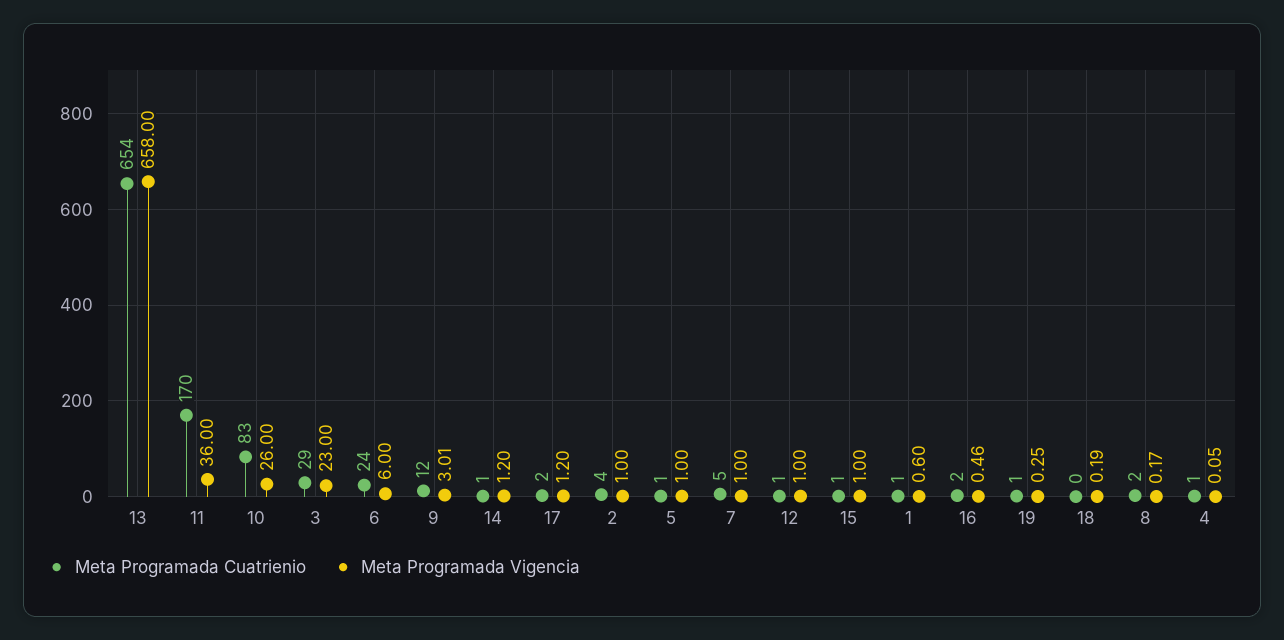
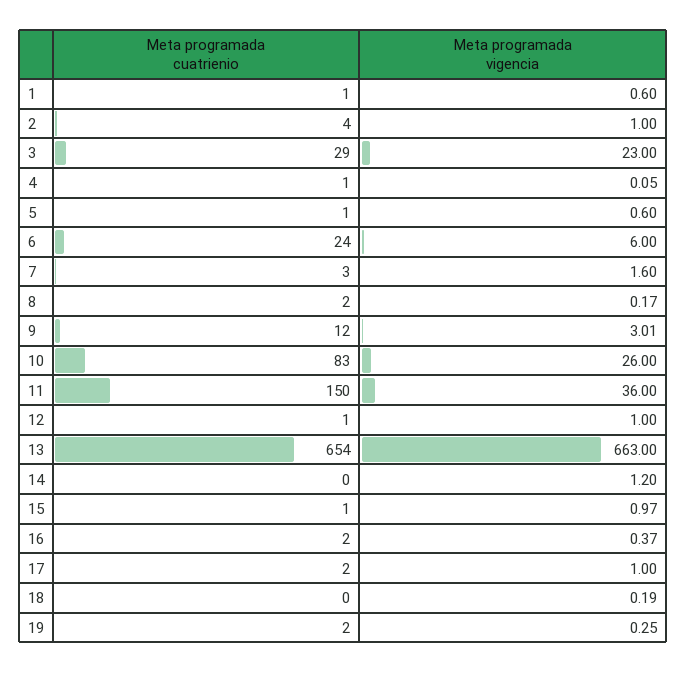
Meta Programada Vigencia, 13: 658 -> 663
Meta Programada Cuatrienio, 11: 170 -> 150
Meta Programada Cuatrienio, 14: 1 -> 0
Meta Programada Vigencia, 17: 1.2 -> 1
Meta Programada Vigencia, 5: 1 -> 0.6
Meta Programada Cuatrienio, 7: 5 -> 3
Meta Programada Vigencia, 7: 1 -> 1.6
Meta Programada Vigencia, 15: 1 -> 0.97
Meta Programada Vigencia, 16: 0.46 -> 0.37
Meta Programada Cuatrienio, 19: 1 -> 2

